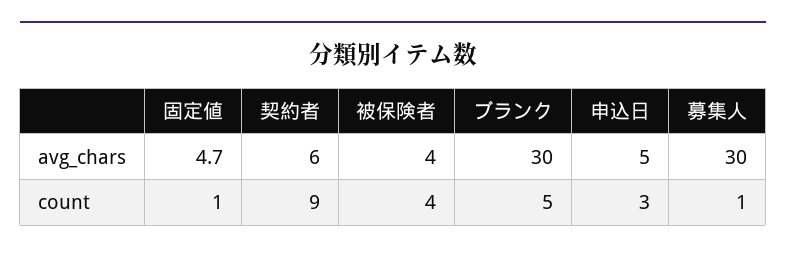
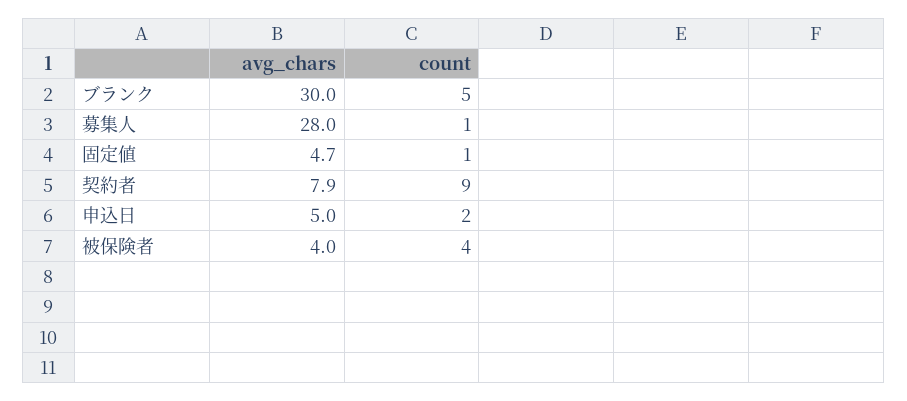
契約者, avg_chars: 6 -> 7.9
募集人, avg_chars: 30 -> 28
申込日, count: 3 -> 2

